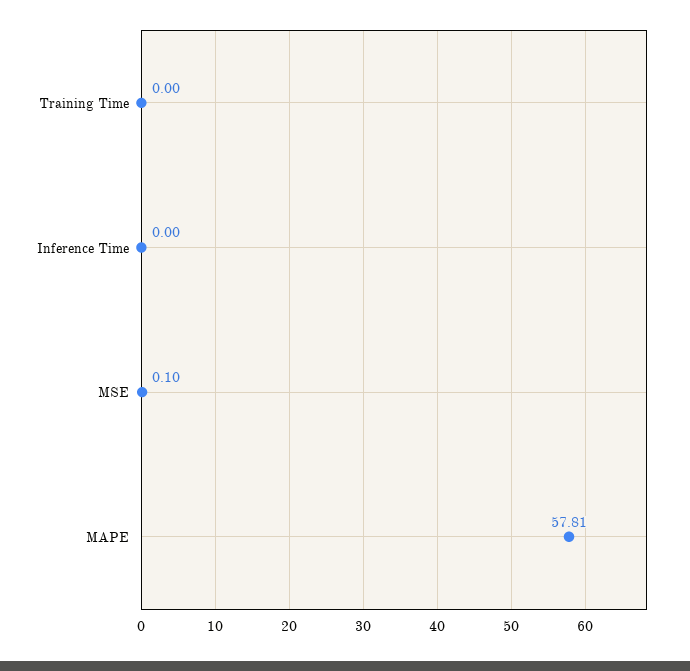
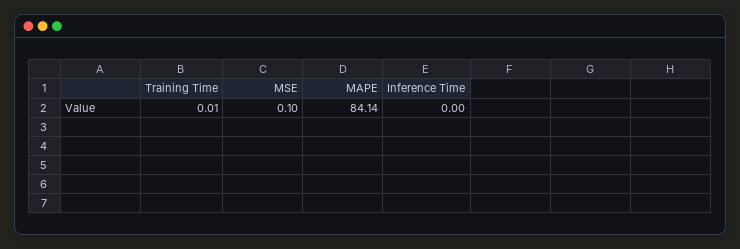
Training Time: 0 -> 0.01
MAPE: 57.81 -> 84.14

